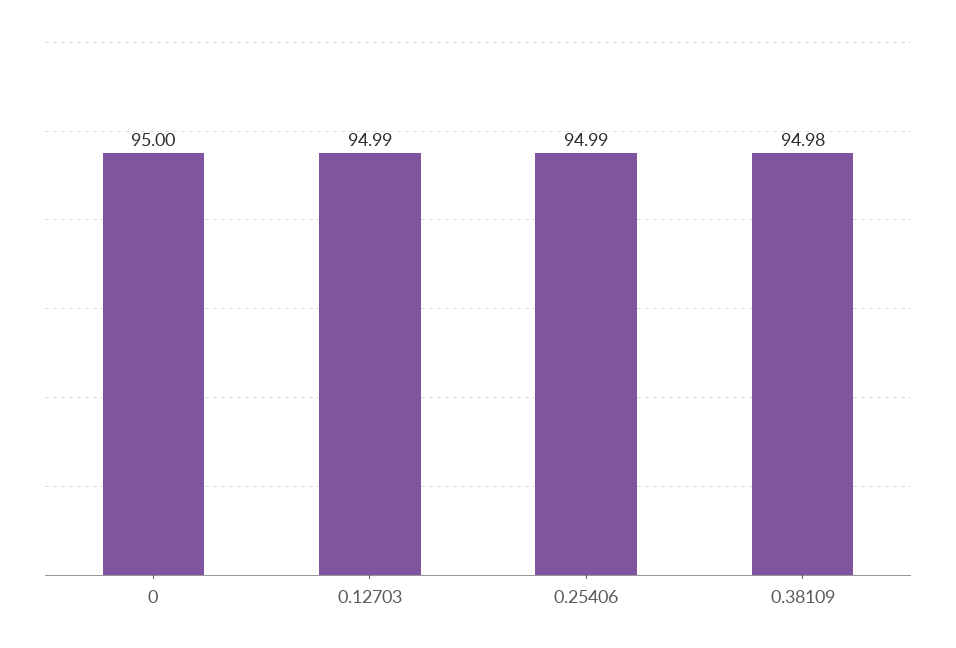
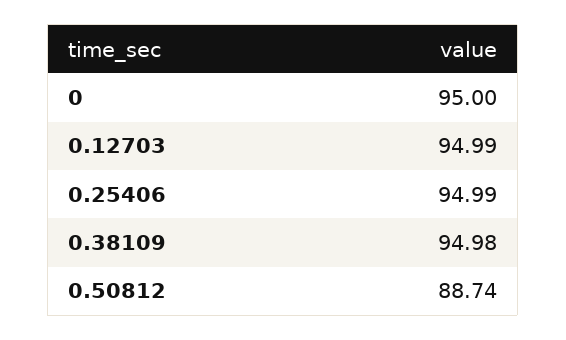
0.50812: none -> 88.74

